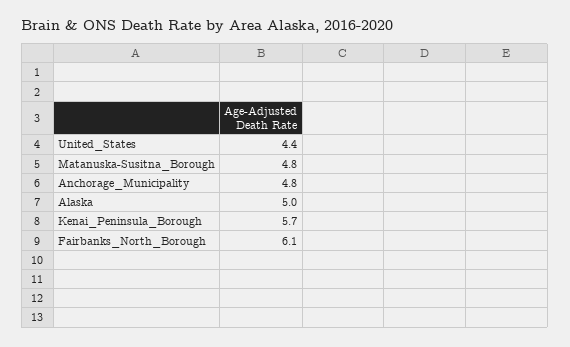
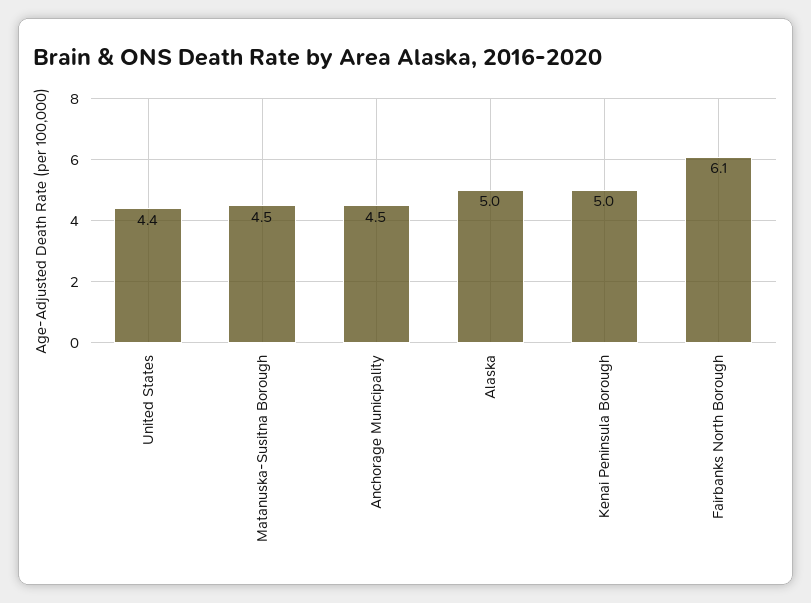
Matanuska-Susitna_Borough: 4.8 -> 4.5
Anchorage_Municipality: 4.8 -> 4.5
Kenai_Peninsula_Borough: 5.7 -> 5

